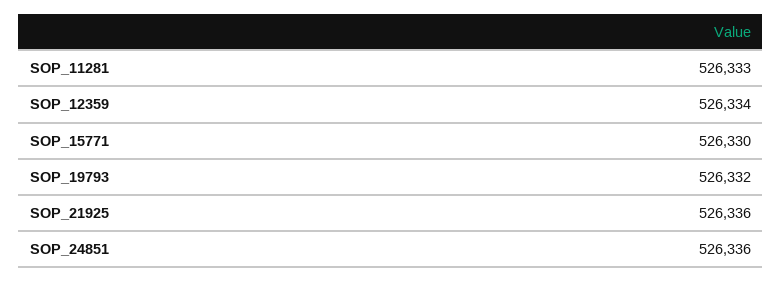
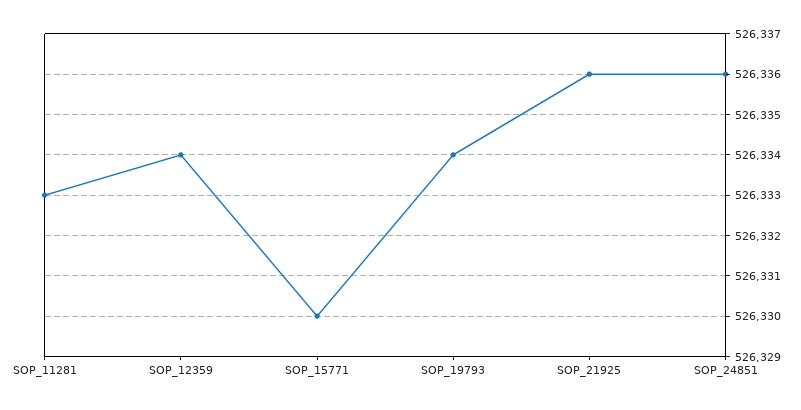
SOP_19793: 526332 -> 526334

